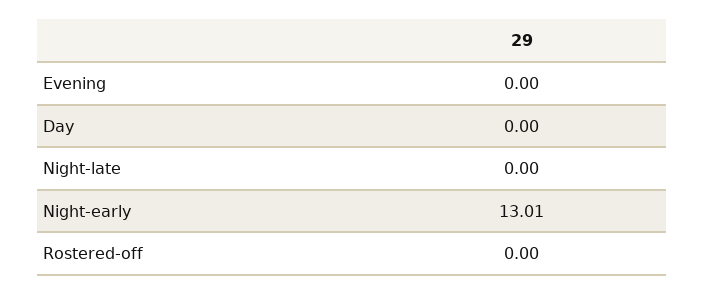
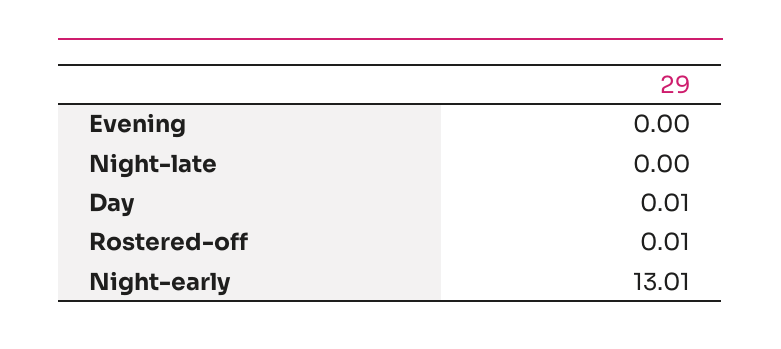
Day: 0 -> 0.01
Rostered-off: 0 -> 0.01

